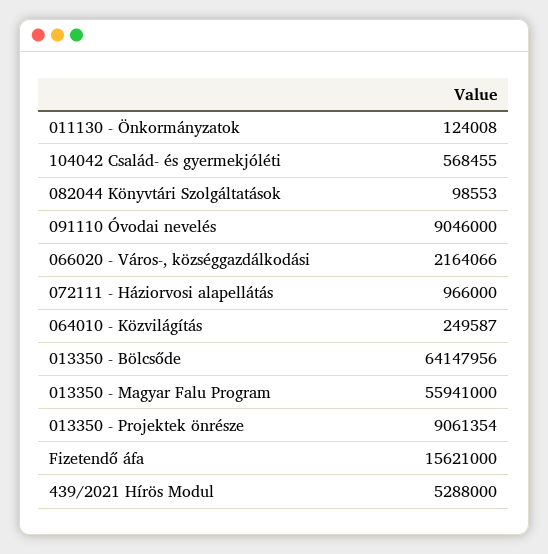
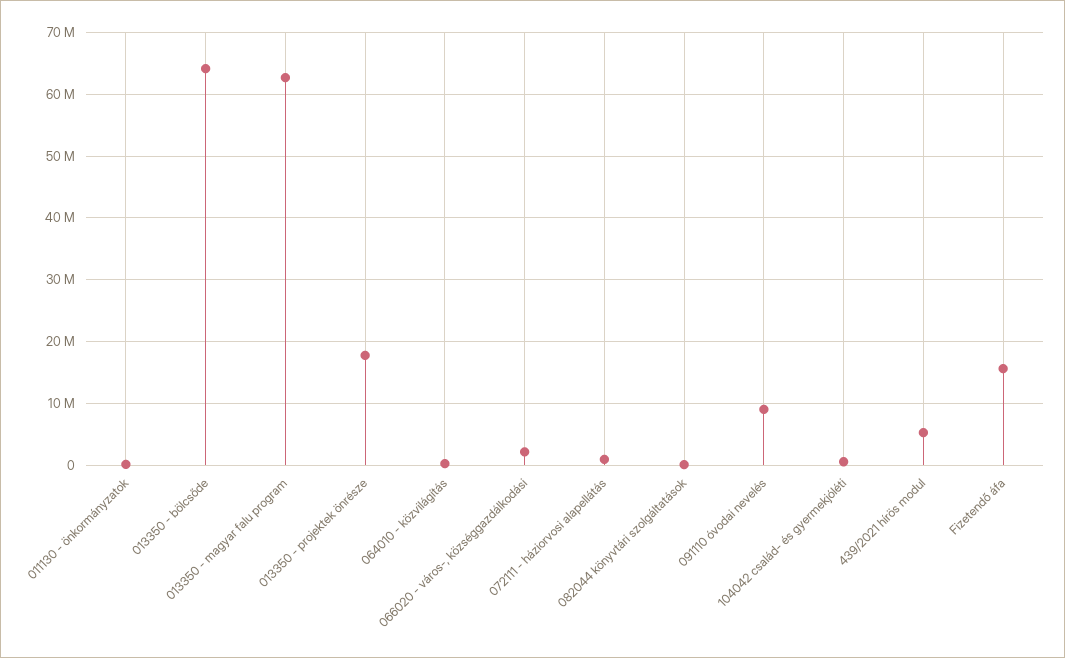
013350 - Magyar Falu Program: 55941000 -> 63000000
013350 - Projektek önrésze: 9061354 -> 18000000

